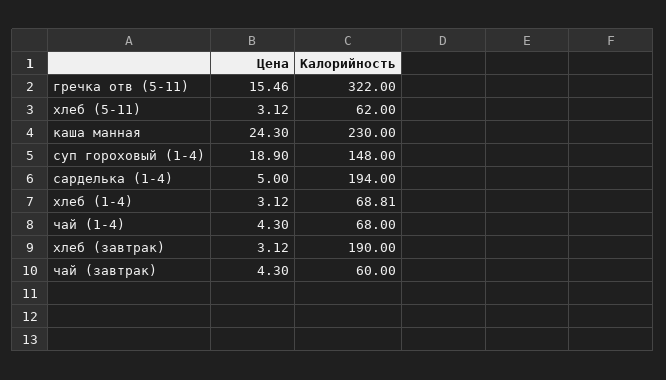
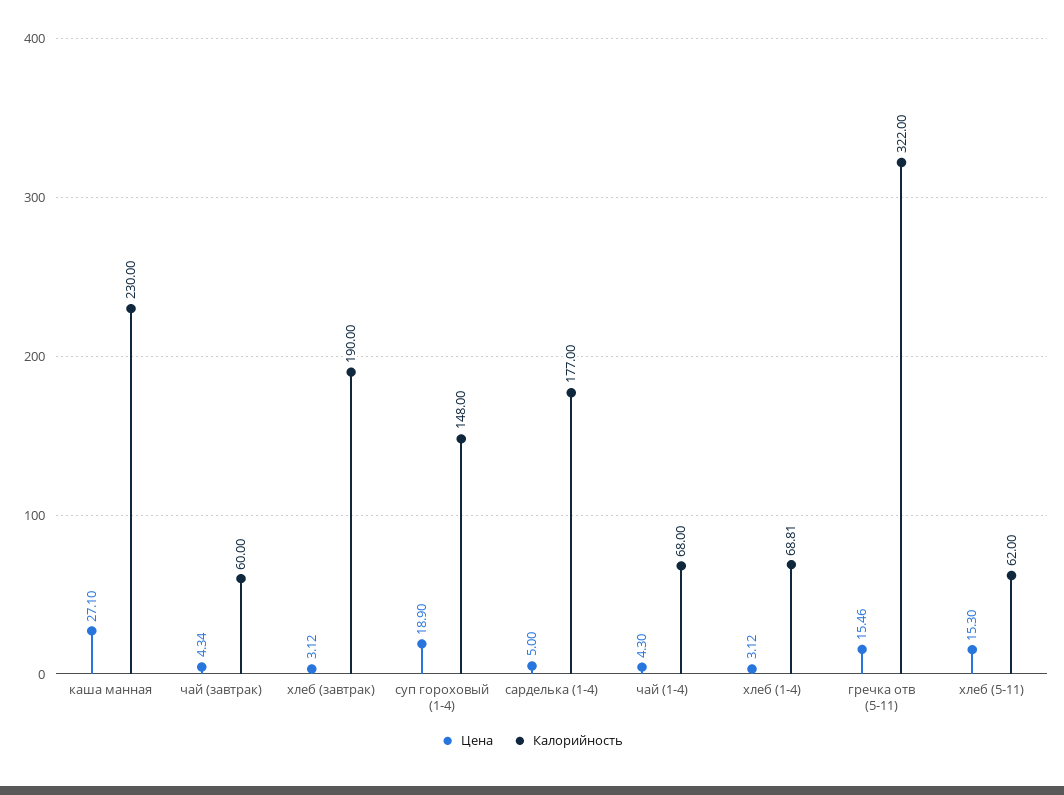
Цена, хлеб (5-11): 3.12 -> 15.3
Цена, каша манная: 24.3 -> 27.1
Калорийность, сарделька (1-4): 194 -> 177
Цена, чай (завтрак): 4.3 -> 4.34

